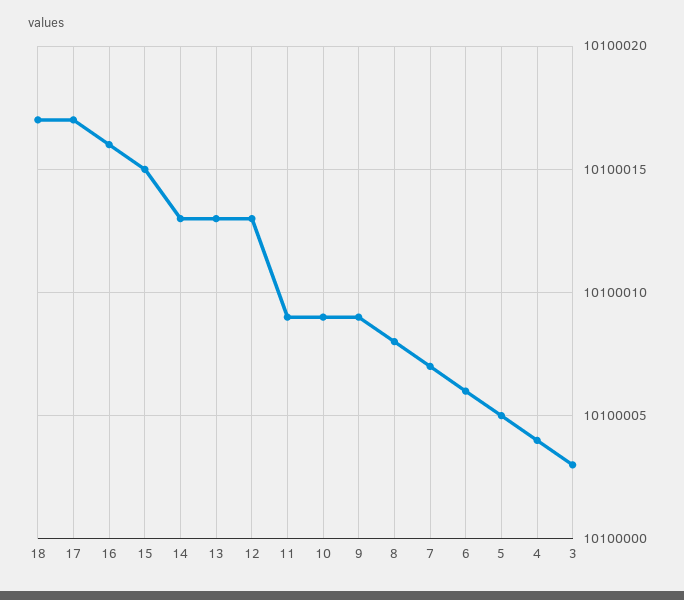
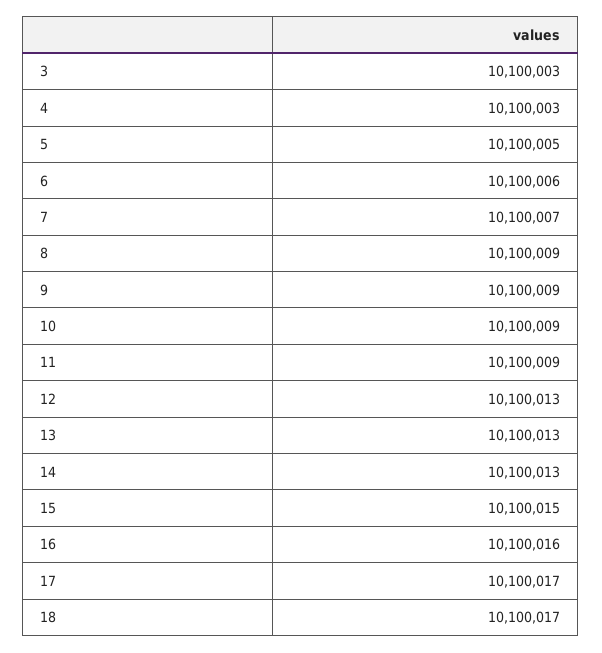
8: 10100008 -> 10100009
4: 10100004 -> 10100003

